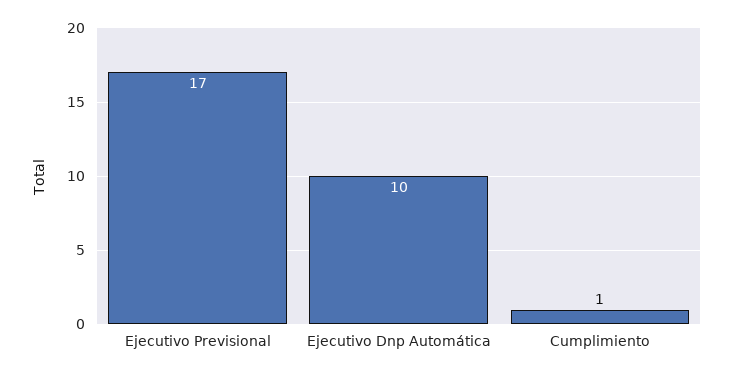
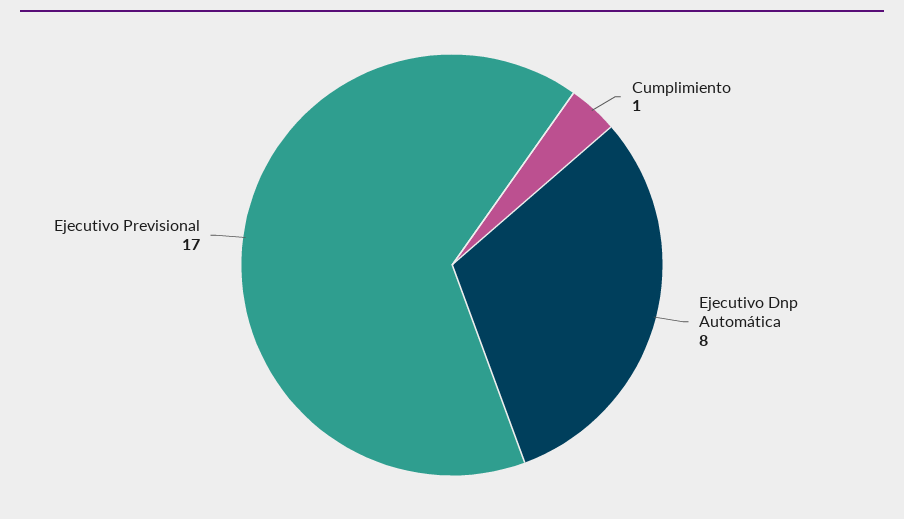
Ejecutivo Dnp Automática: 10 -> 8

